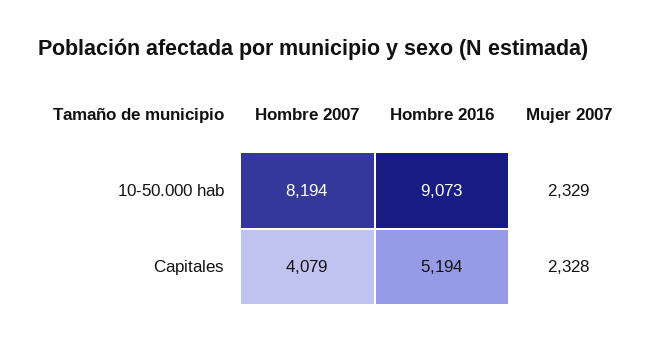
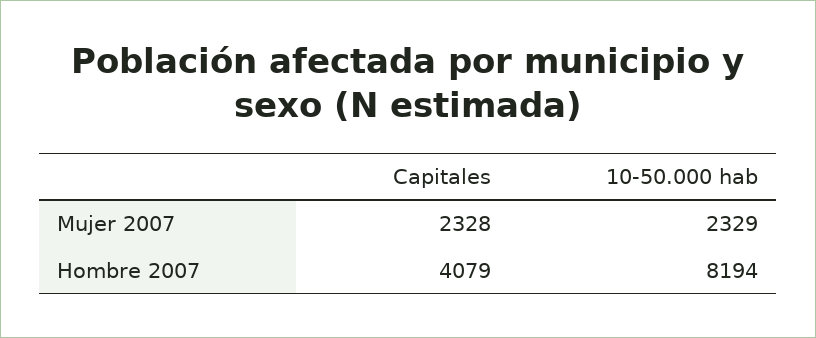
Hombre 2016, 10-50.000 hab: 9073 -> none
Hombre 2016, Capitales: 5194 -> none

